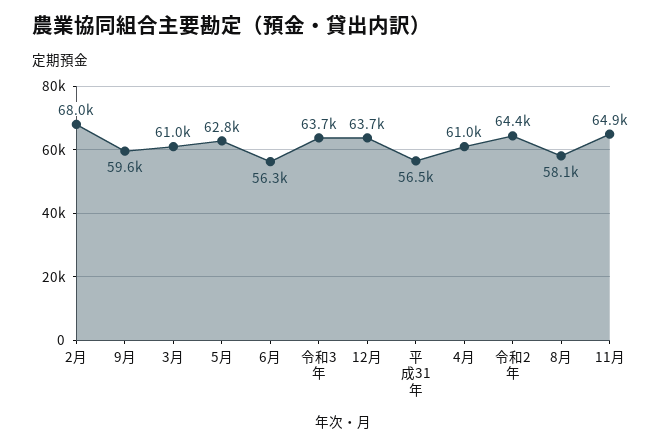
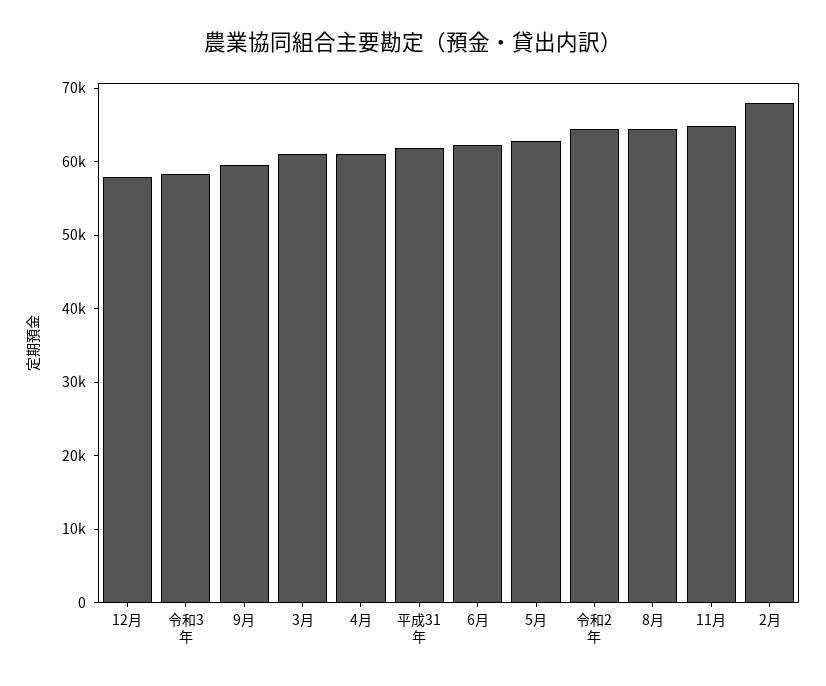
6月: 56300 -> 62000
令和3年: 63700 -> 58000
12月: 63700 -> 58000
平成31年: 56500 -> 62000
8月: 58100 -> 64000

